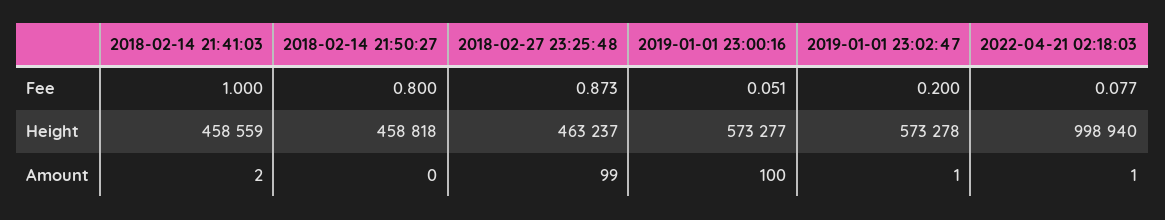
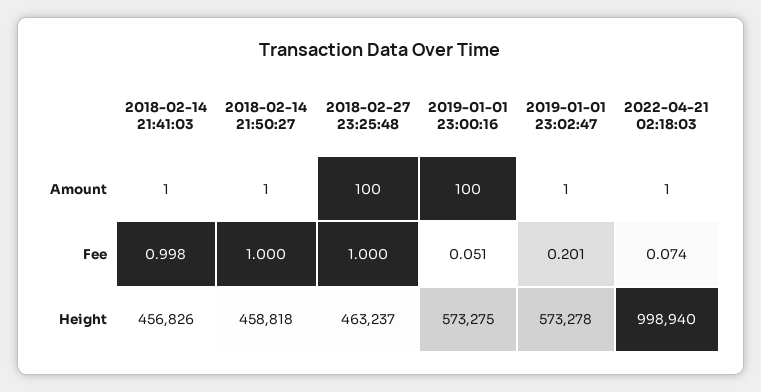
2018-02-14 21:41:03, Fee: 1 -> 0.998
2018-02-14 21:50:27, Fee: 0.8 -> 1
2018-02-27 23:25:48, Fee: 0.873 -> 1
2019-01-01 23:02:47, Fee: 0.2 -> 0.201
2022-04-21 02:18:03, Fee: 0.077 -> 0.074
2018-02-14 21:41:03, Height: 458559 -> 456826
2019-01-01 23:00:16, Height: 573277 -> 573275
2018-02-14 21:41:03, Amount: 2 -> 1
2018-02-14 21:50:27, Amount: 0 -> 1
2018-02-27 23:25:48, Amount: 99 -> 100

